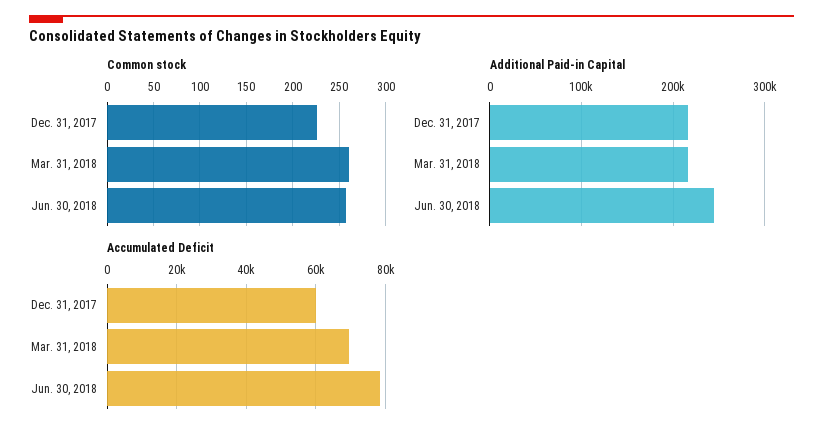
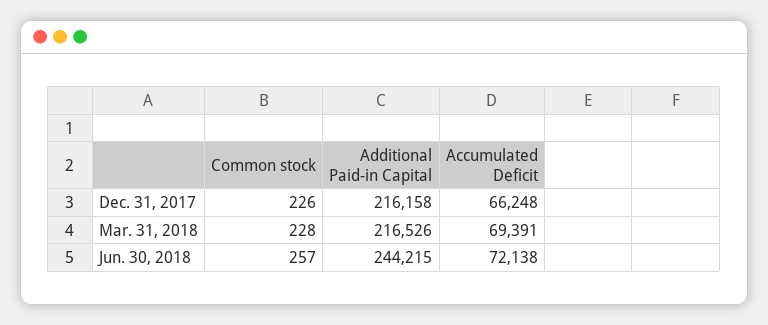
Common stock, Mar. 31, 2018: 260 -> 228
Accumulated Deficit, Dec. 31, 2017: 60000 -> 66248
Accumulated Deficit, Jun. 30, 2018: 78000 -> 72138

